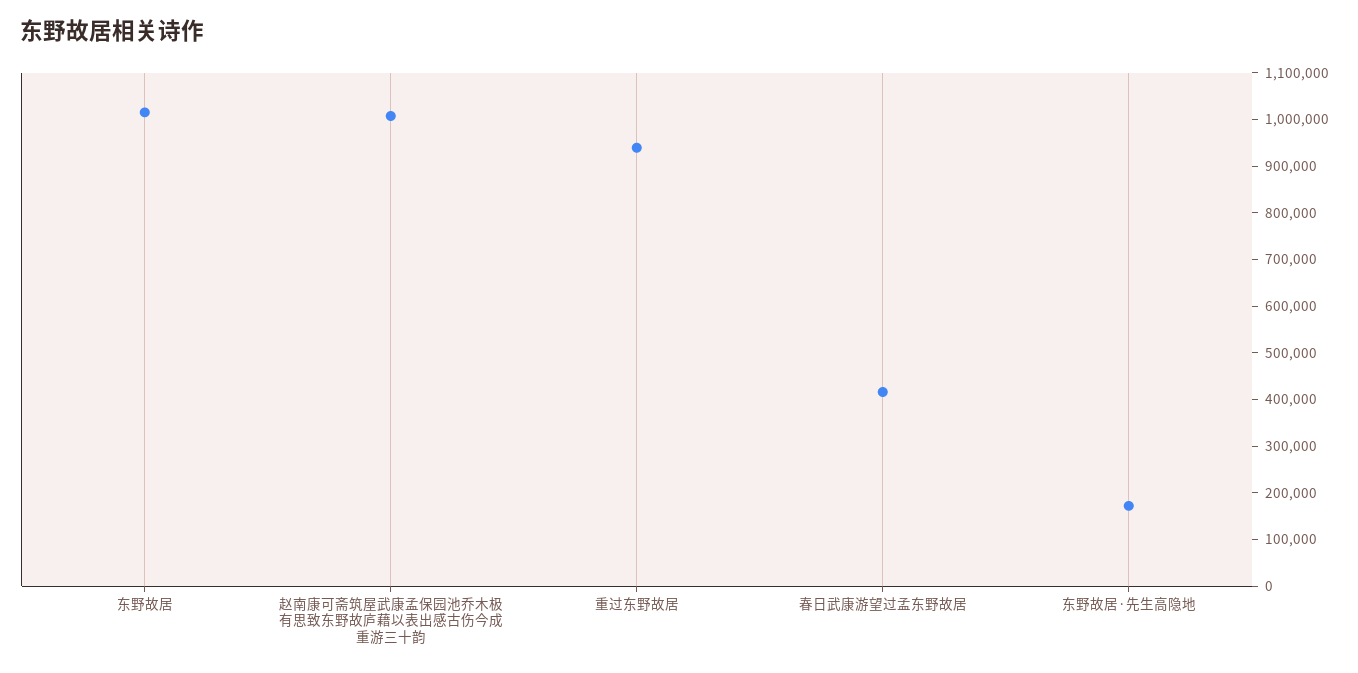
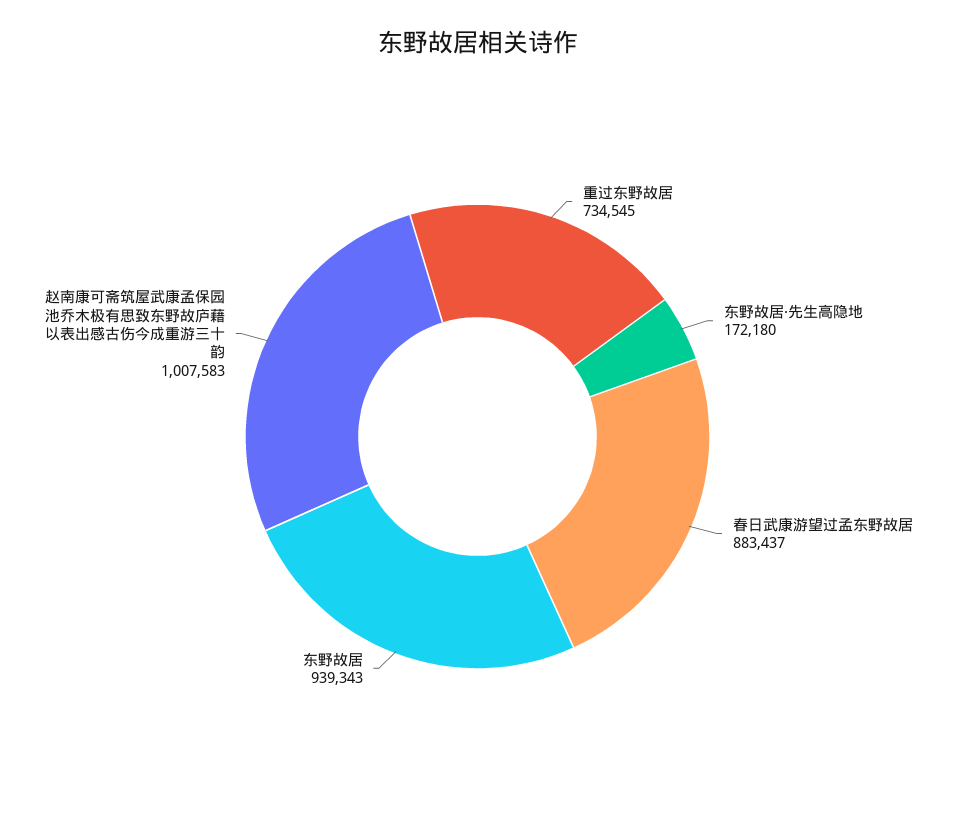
东野故居: 1020000 -> 939343
重过东野故居: 940000 -> 734545
春日武康游望过孟东野故居: 420000 -> 883437

